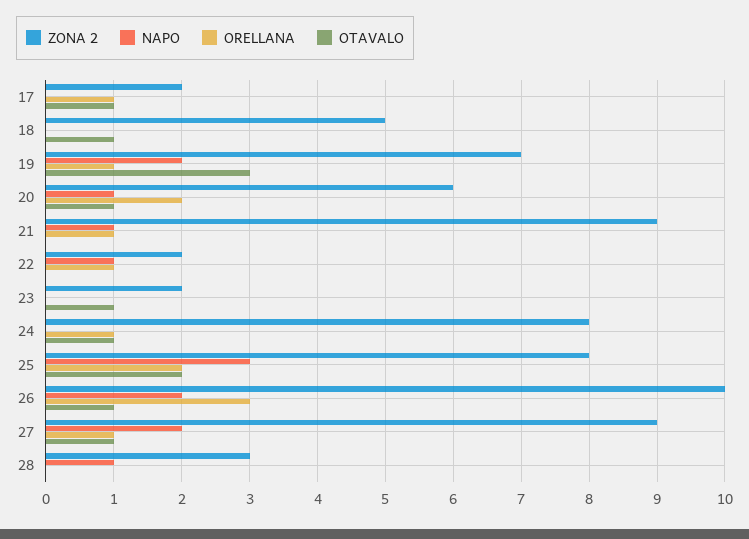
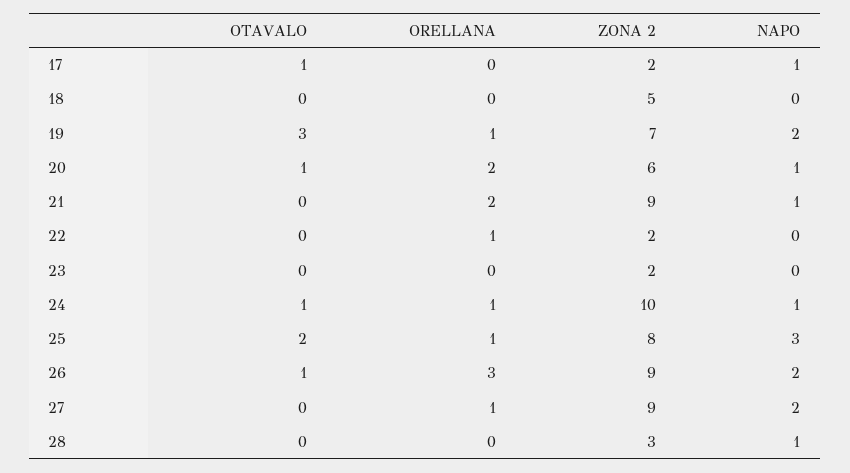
NAPO, 17: 0 -> 1
ORELLANA, 17: 1 -> 0
OTAVALO, 18: 1 -> 0
ORELLANA, 21: 1 -> 2
NAPO, 22: 1 -> 0
OTAVALO, 23: 1 -> 0
ZONA 2, 24: 8 -> 10
NAPO, 24: 0 -> 1
ORELLANA, 25: 2 -> 1
ZONA 2, 26: 10 -> 9
OTAVALO, 27: 1 -> 0

